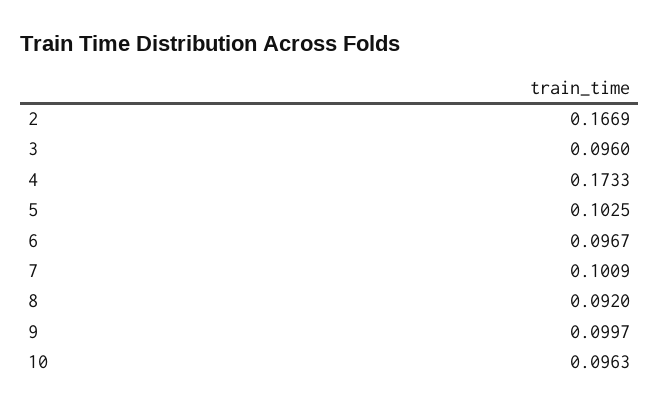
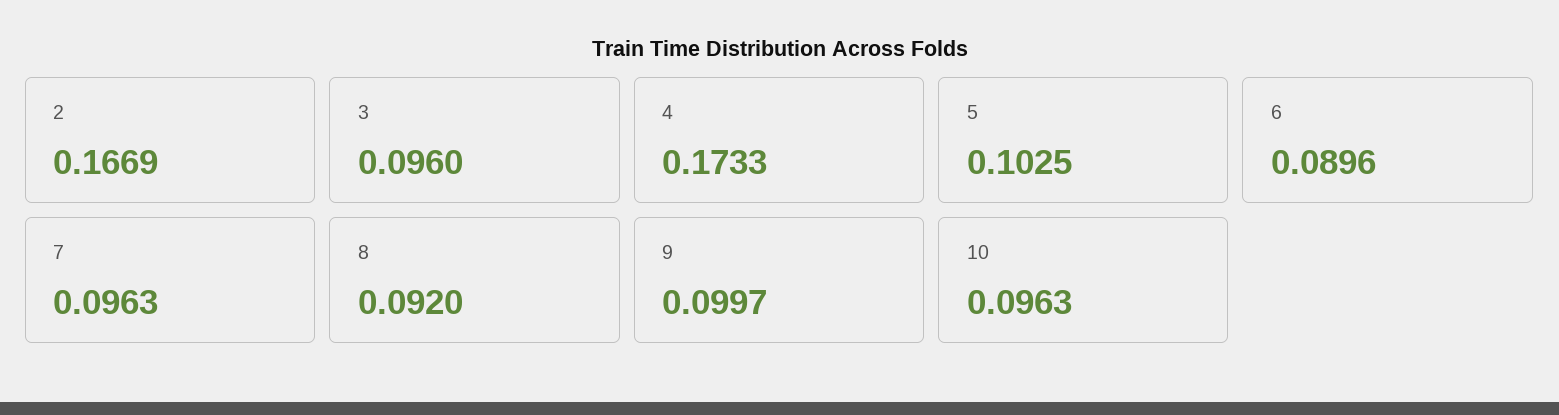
6: 0.0967 -> 0.0896
7: 0.1009 -> 0.0963

